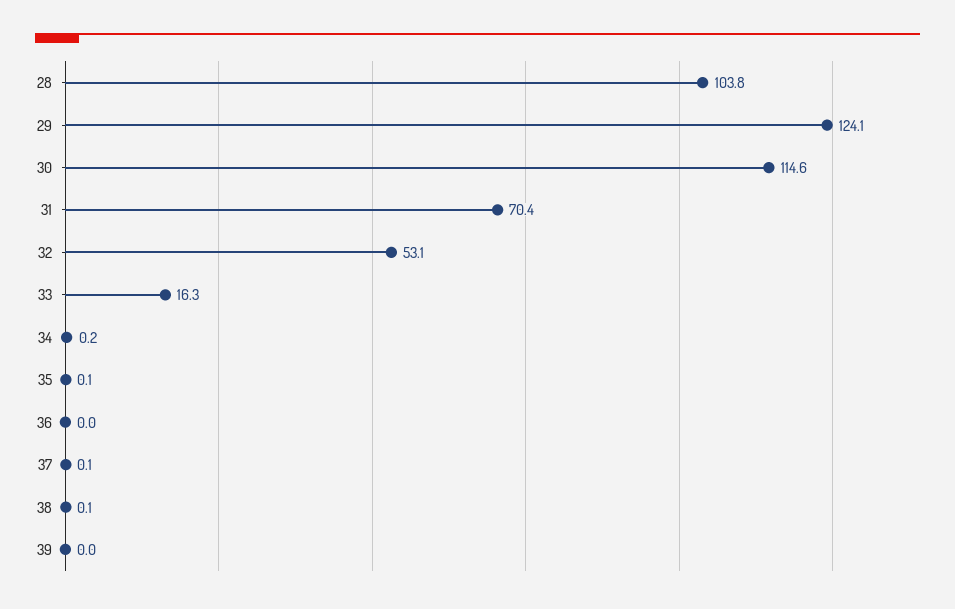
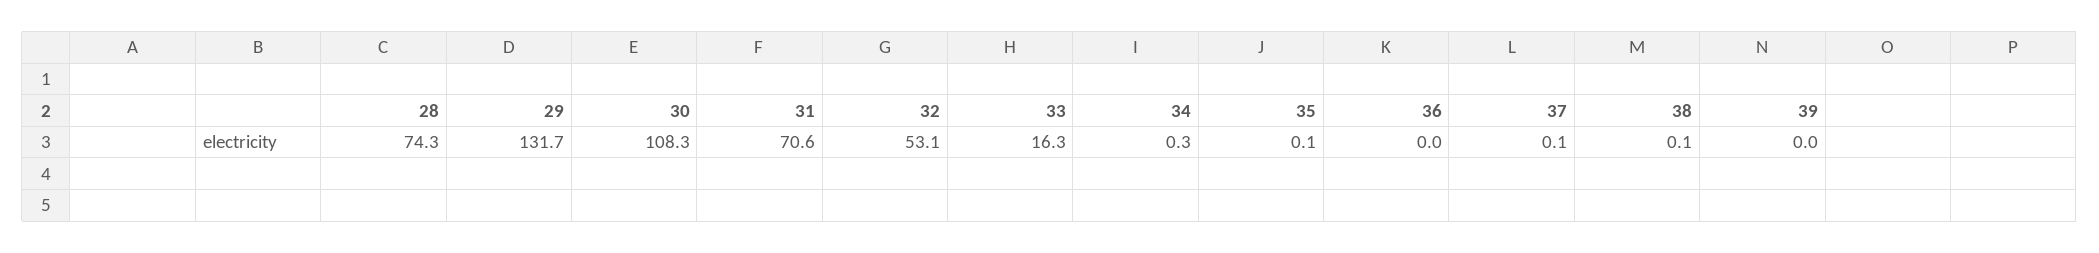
28: 103.8 -> 74.3
29: 124.1 -> 131.7
30: 114.6 -> 108.3
31: 70.4 -> 70.6
34: 0.2 -> 0.3

